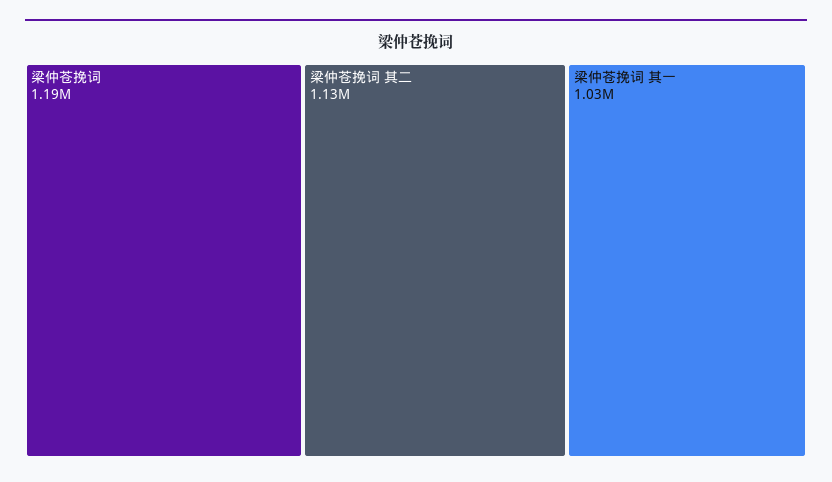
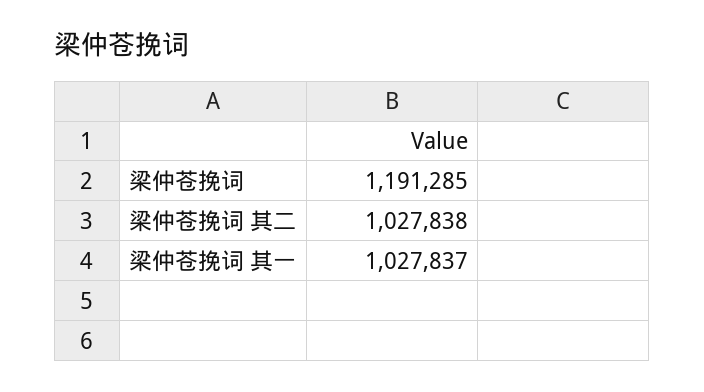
梁仲苍挽词 其二: 1130000 -> 1027838

